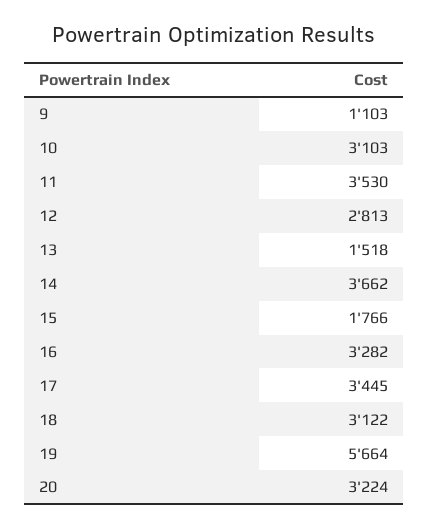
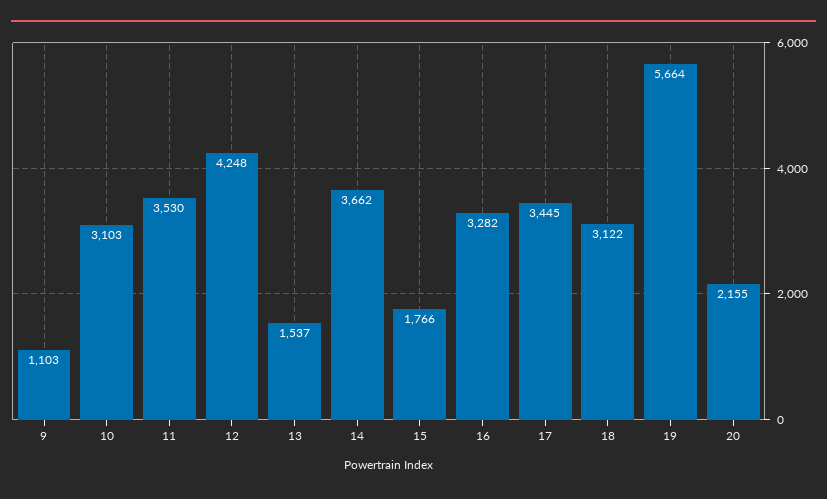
12: 2813 -> 4248
13: 1518 -> 1537
20: 3224 -> 2155

